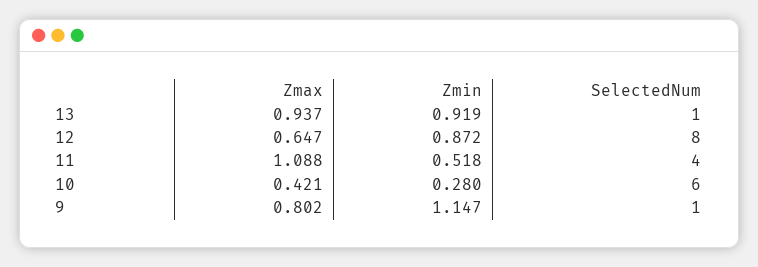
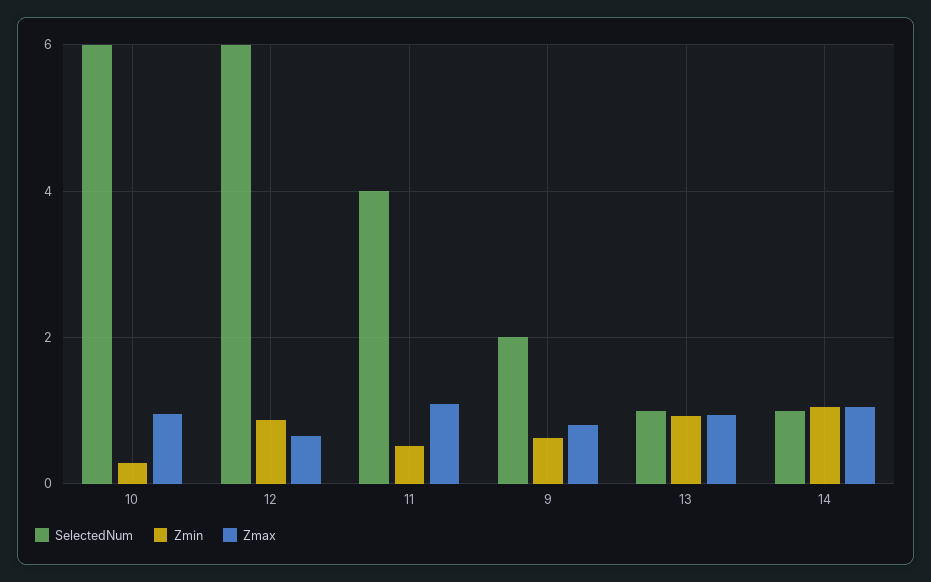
SelectedNum, 12: 8 -> 6
Zmax, 10: 0.421 -> 1
Zmin, 9: 1.147 -> 0.6
SelectedNum, 9: 1 -> 2
SelectedNum, 14: none -> 1
Zmin, 14: none -> 1
Zmax, 14: none -> 1

